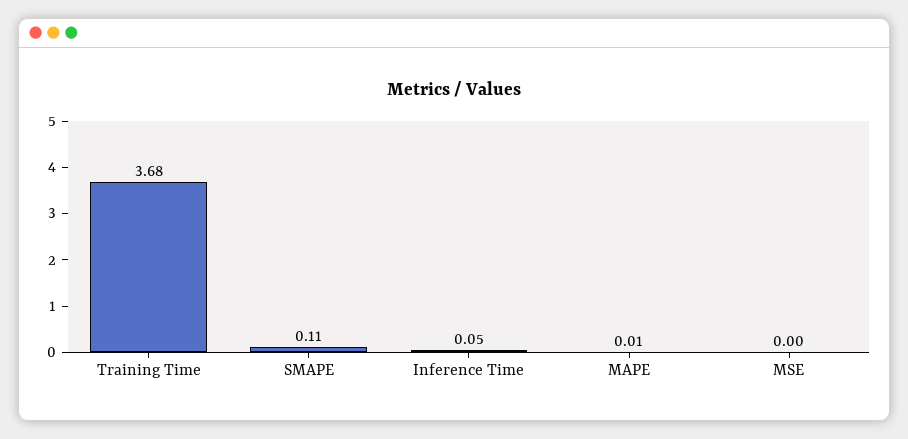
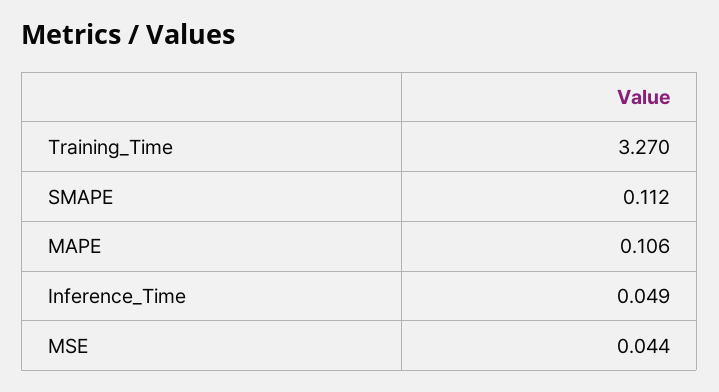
Training Time: 3.68 -> 3.27
MAPE: 0.01 -> 0.106
MSE: 0 -> 0.044

